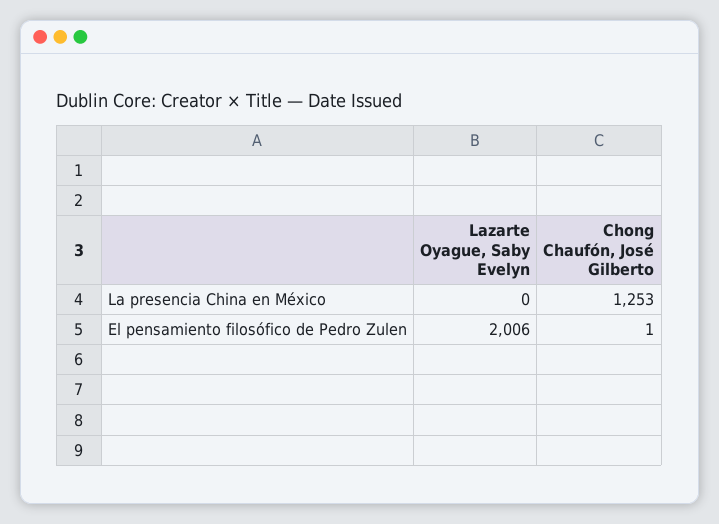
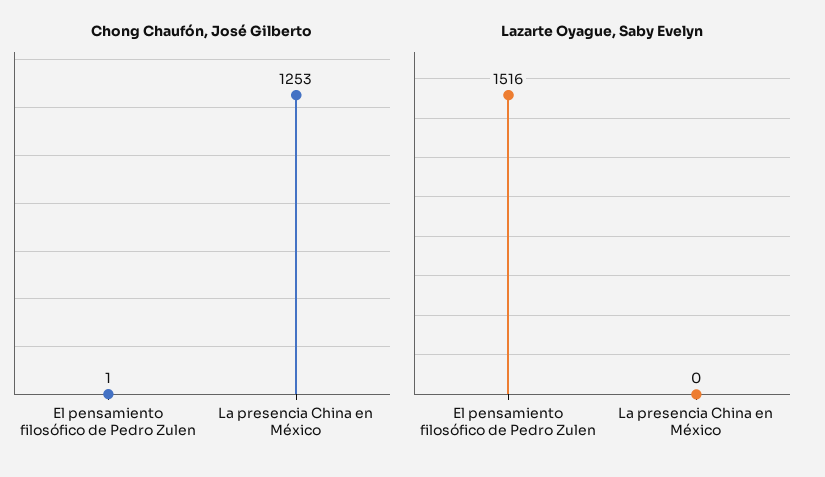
Lazarte Oyague, Saby Evelyn, El pensamiento filosófico de Pedro Zulen: 2006 -> 1516

